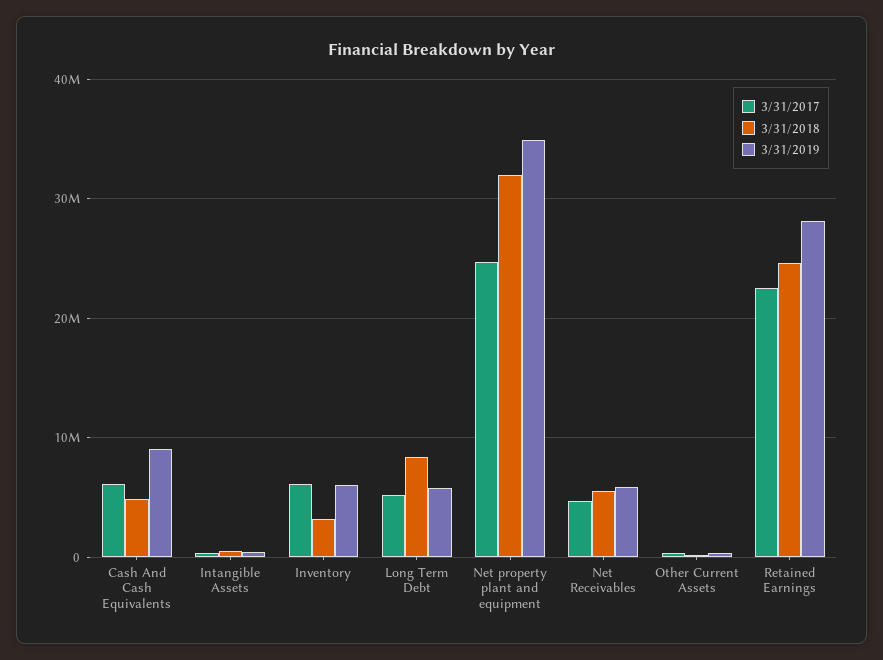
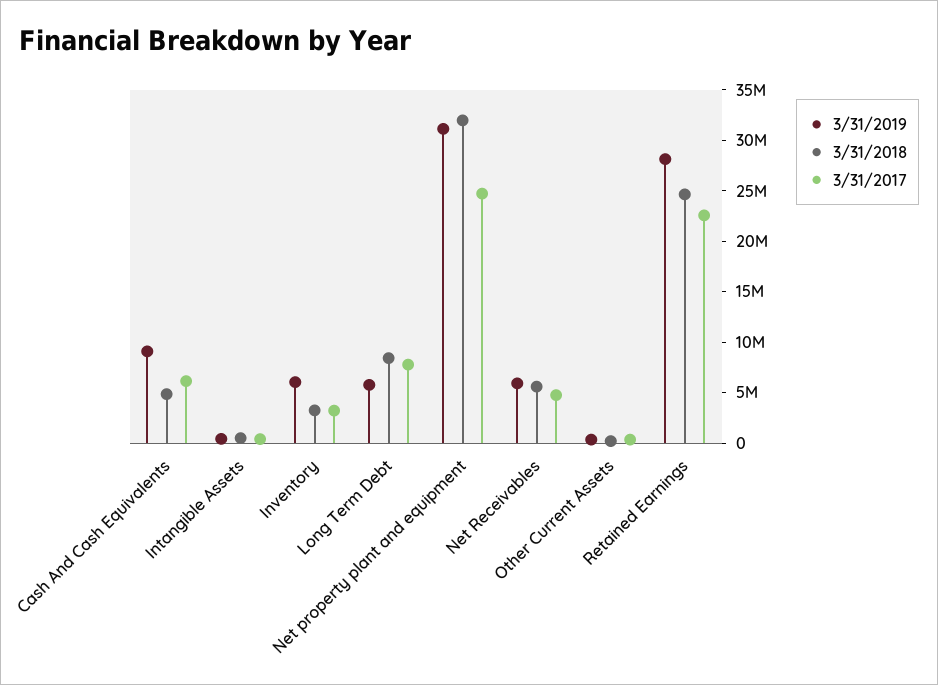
3/31/2017, Inventory: 6000000 -> 3000000
3/31/2017, Long Term Debt: 5000000 -> 8000000
3/31/2019, Net property plant and equipment: 35000000 -> 31000000

